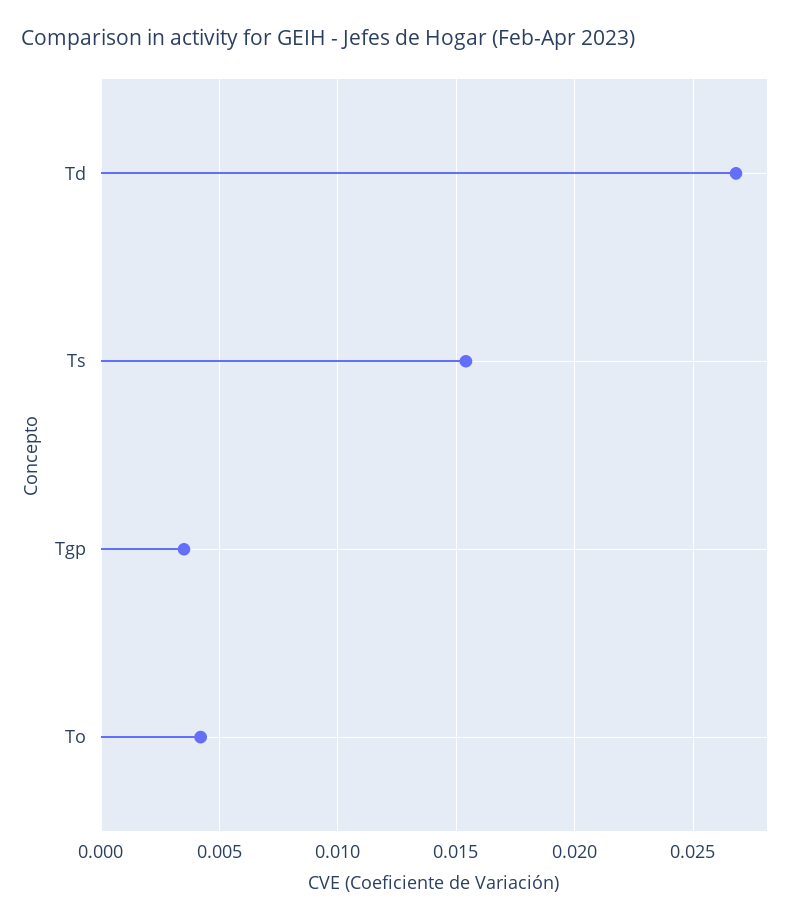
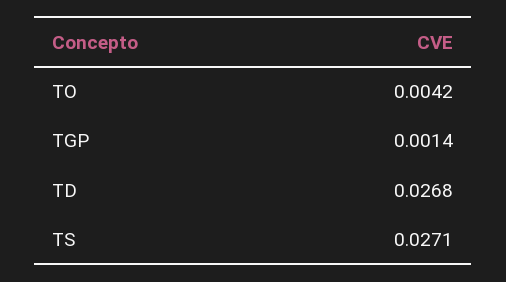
Ts: 0.0155 -> 0.0271
Tgp: 0.0035 -> 0.0014

